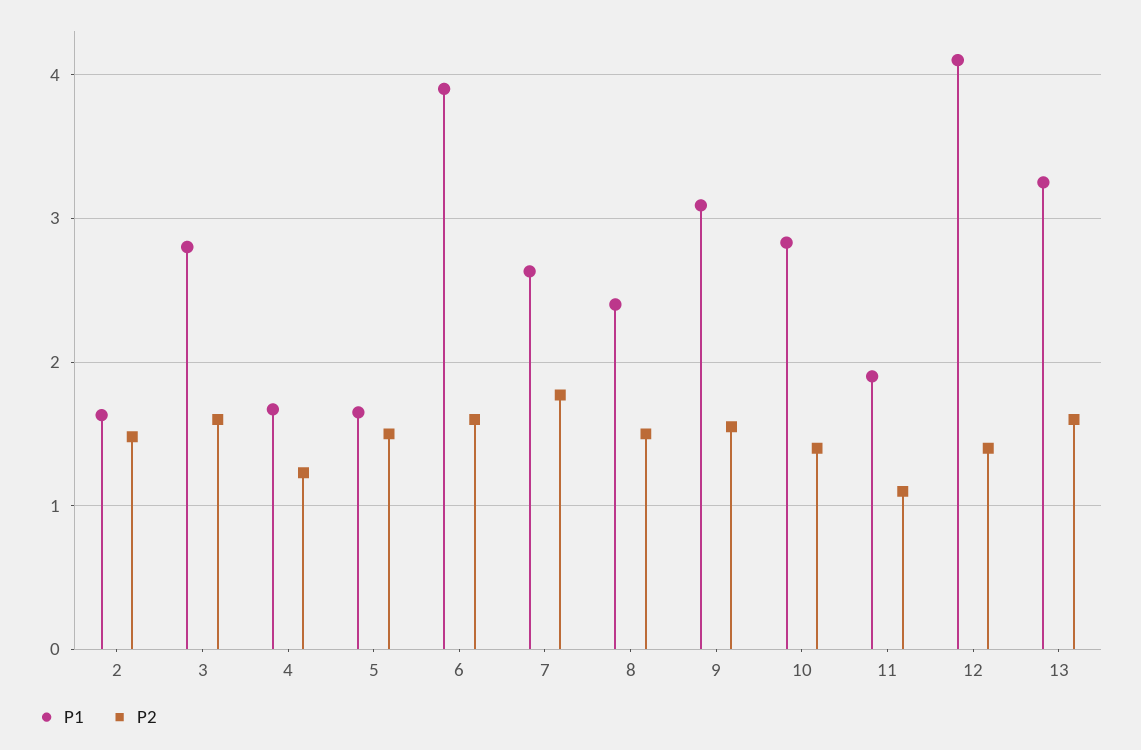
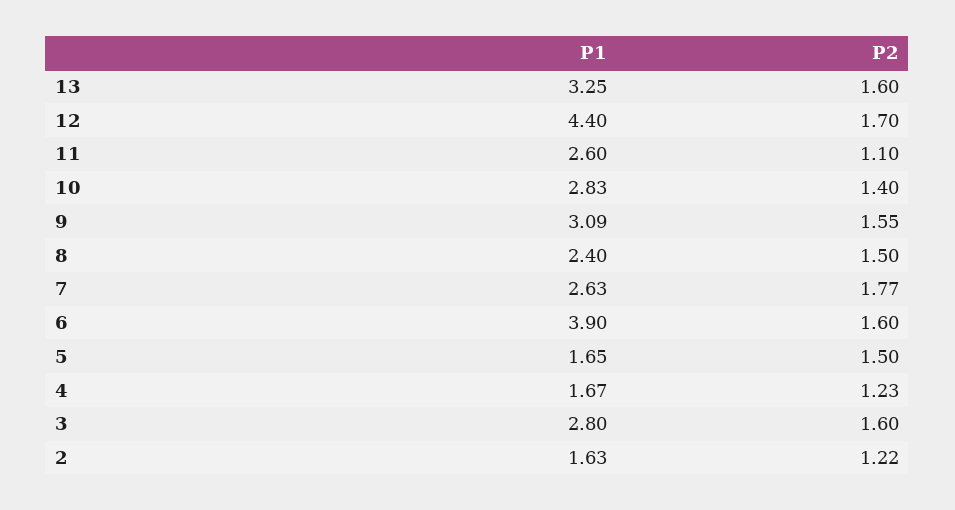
P2, 2: 1.5 -> 1.22
P1, 11: 1.9 -> 2.6
P1, 12: 4.1 -> 4.4
P2, 12: 1.4 -> 1.7

